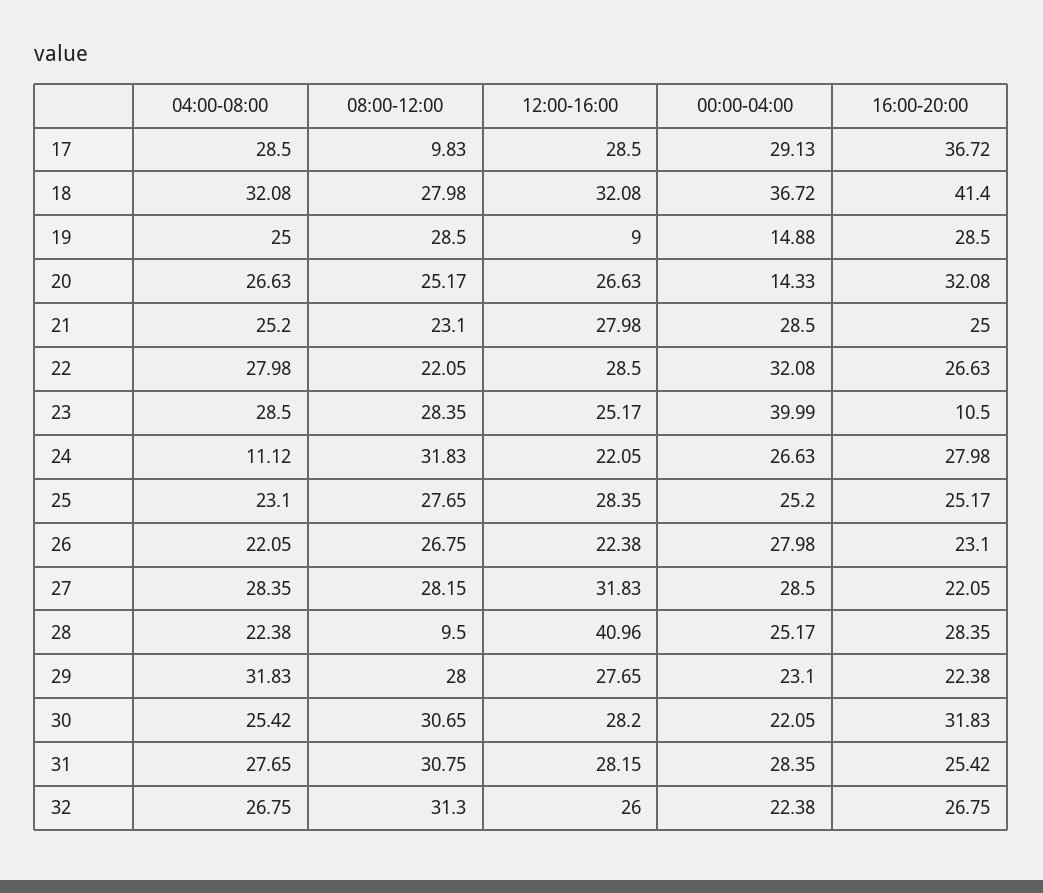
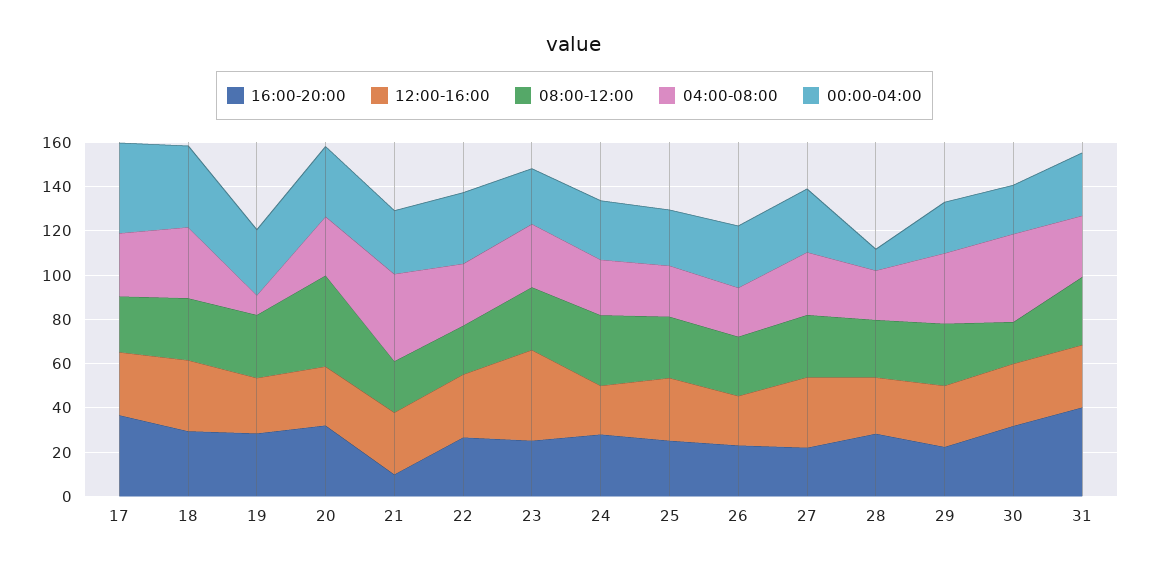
08:00-12:00, 17: 9.83 -> 25
00:00-04:00, 17: 29.13 -> 40
16:00-20:00, 18: 41.4 -> 30
04:00-08:00, 19: 25 -> 10
12:00-16:00, 19: 9 -> 25
00:00-04:00, 19: 14.88 -> 30
08:00-12:00, 20: 25.17 -> 40
00:00-04:00, 20: 14.33 -> 30
04:00-08:00, 21: 25.2 -> 40
16:00-20:00, 21: 25 -> 10
12:00-16:00, 23: 25.17 -> 40
00:00-04:00, 23: 39.99 -> 25
16:00-20:00, 23: 10.5 -> 25
04:00-08:00, 24: 11.12 -> 25
08:00-12:00, 28: 9.5 -> 25
12:00-16:00, 28: 40.96 -> 25
00:00-04:00, 28: 25.17 -> 10
04:00-08:00, 30: 25.42 -> 40
08:00-12:00, 30: 30.65 -> 20
16:00-20:00, 31: 25.42 -> 40
04:00-08:00, 32: 26.75 -> none
08:00-12:00, 32: 31.3 -> none
12:00-16:00, 32: 26 -> none
00:00-04:00, 32: 22.38 -> none
16:00-20:00, 32: 26.75 -> none

